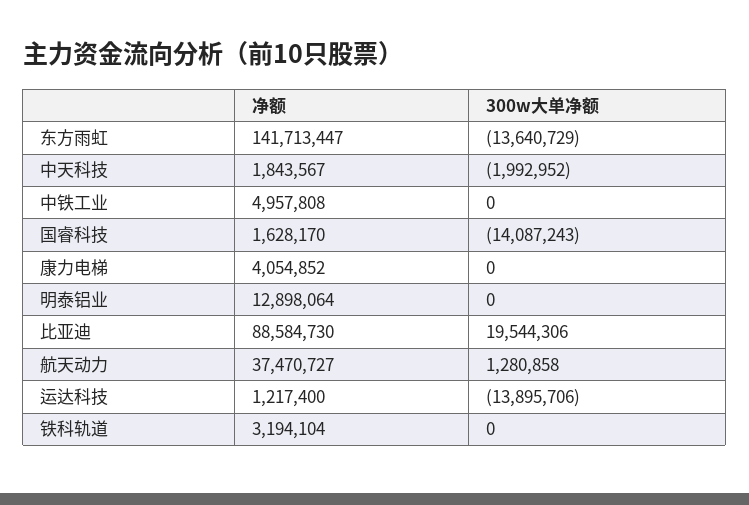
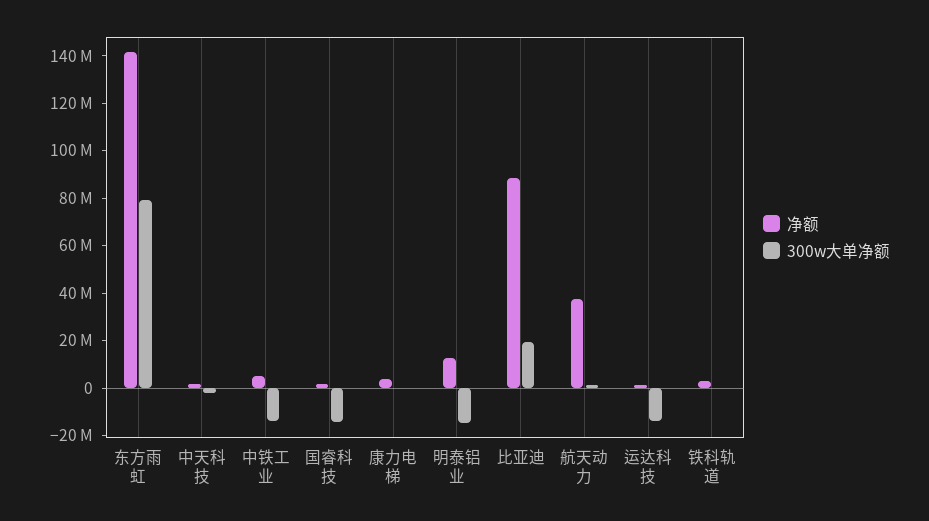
300w大单净额, 东方雨虹: -13640729 -> 80000000
300w大单净额, 中铁工业: 0 -> -15000000
300w大单净额, 明泰铝业: 0 -> -15000000

